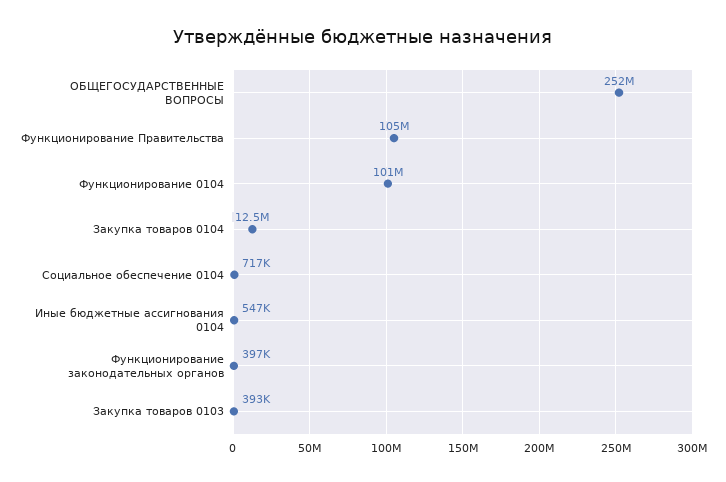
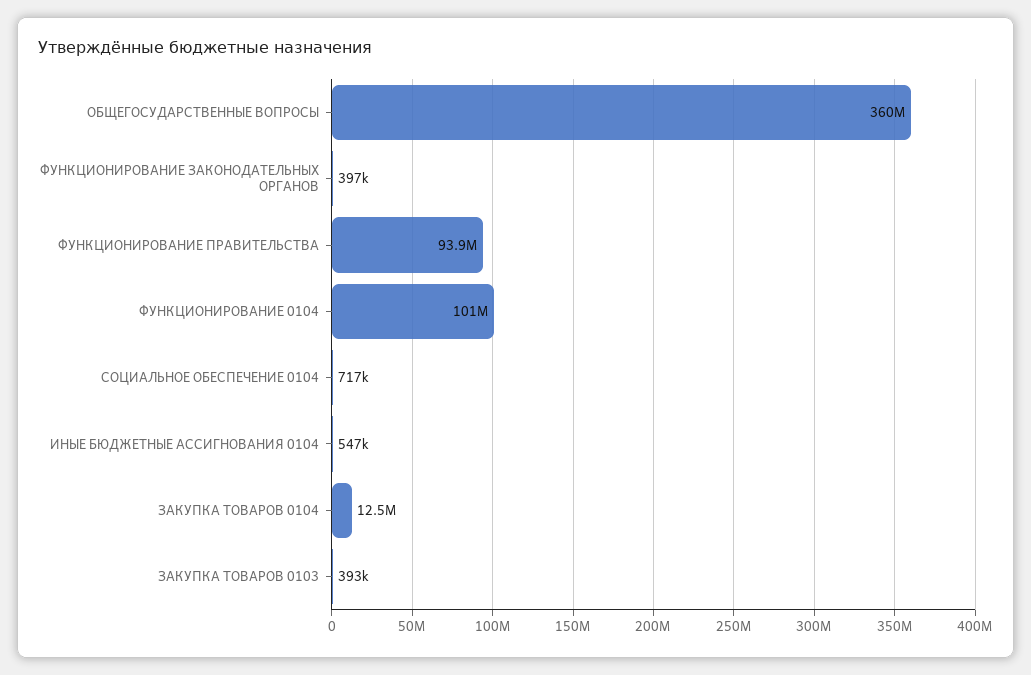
ОБЩЕГОСУДАРСТВЕННЫЕ ВОПРОСЫ: 252000000 -> 360000000
Функционирование Правительства: 105000000 -> 93900000

